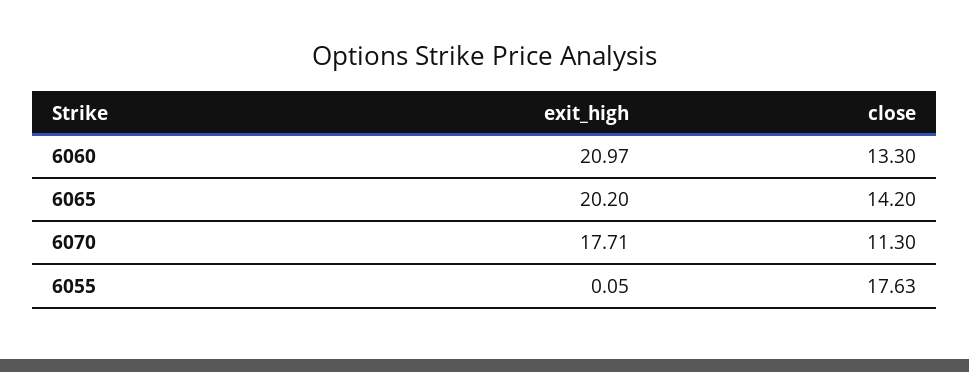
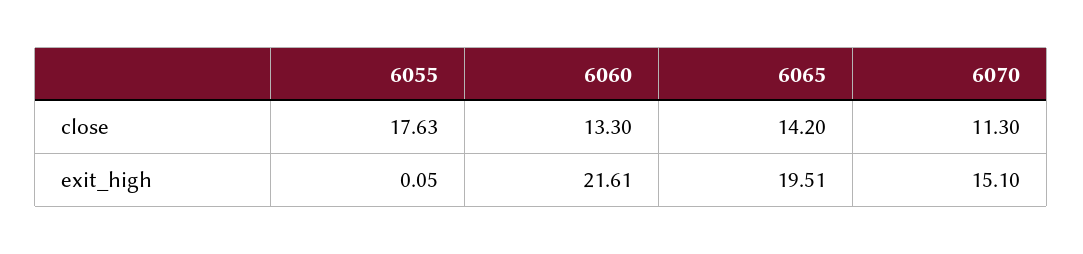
exit_high, 6060: 20.97 -> 21.61
exit_high, 6065: 20.2 -> 19.51
exit_high, 6070: 17.71 -> 15.1

